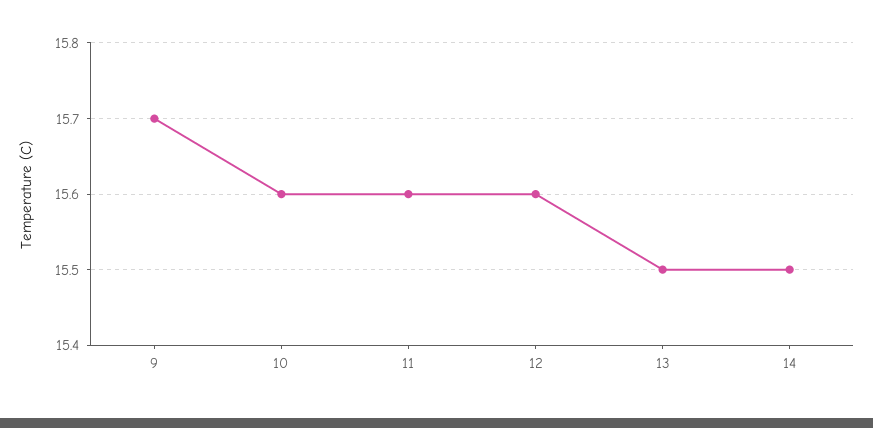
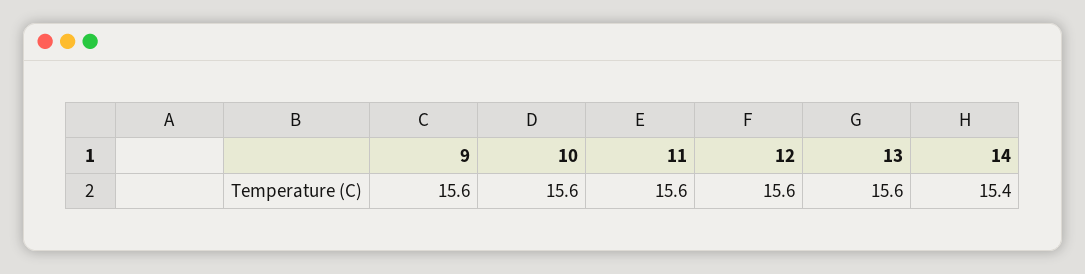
9: 15.7 -> 15.6
13: 15.5 -> 15.6
14: 15.5 -> 15.4

